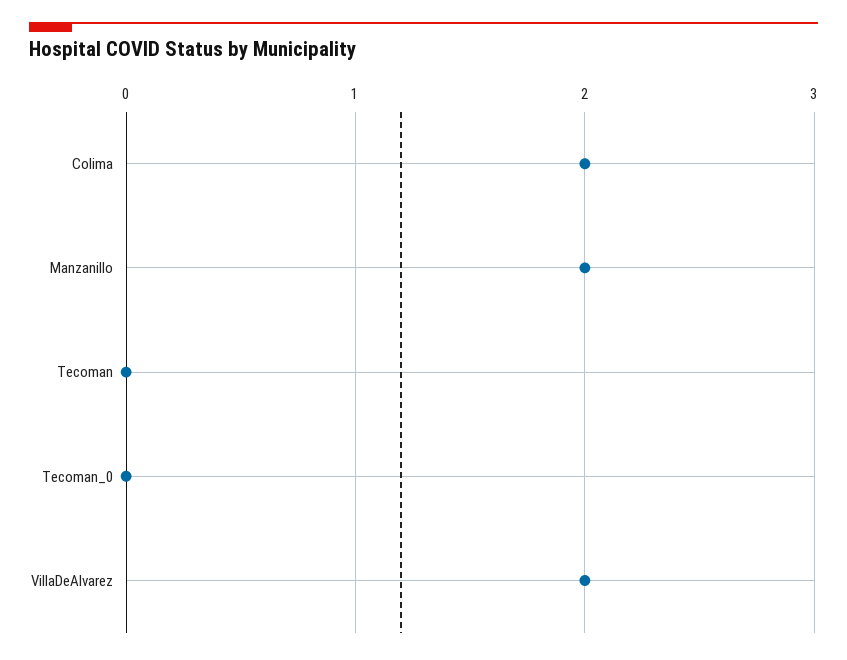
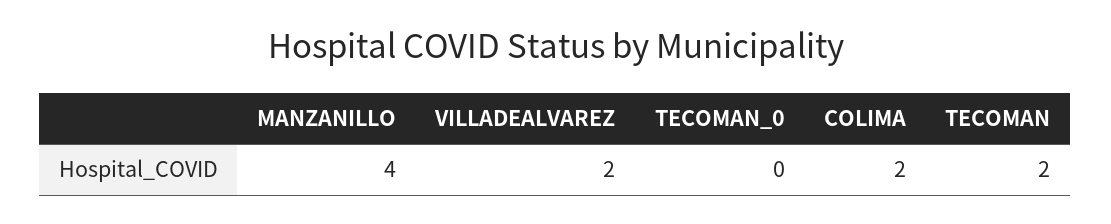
Manzanillo: 2 -> 4
Tecoman: 0 -> 2

